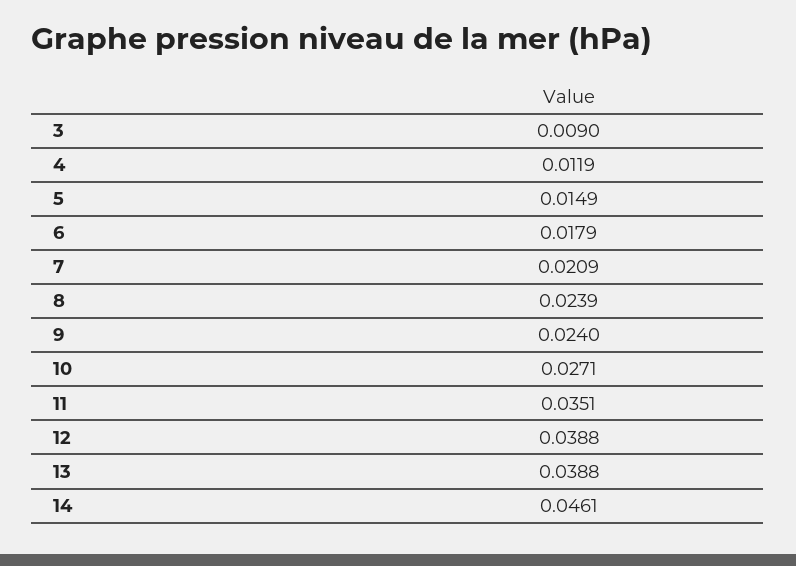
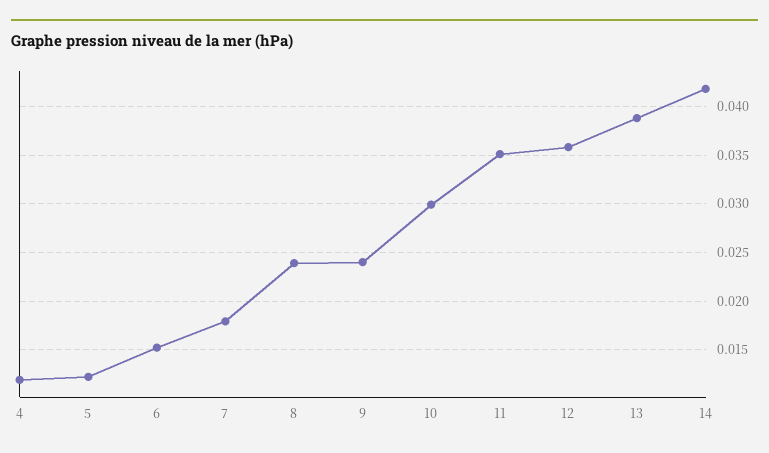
3: 0.009 -> none
5: 0.0149 -> 0.012
6: 0.0179 -> 0.015
7: 0.0209 -> 0.018
10: 0.0271 -> 0.03
12: 0.0388 -> 0.036
14: 0.0461 -> 0.042

